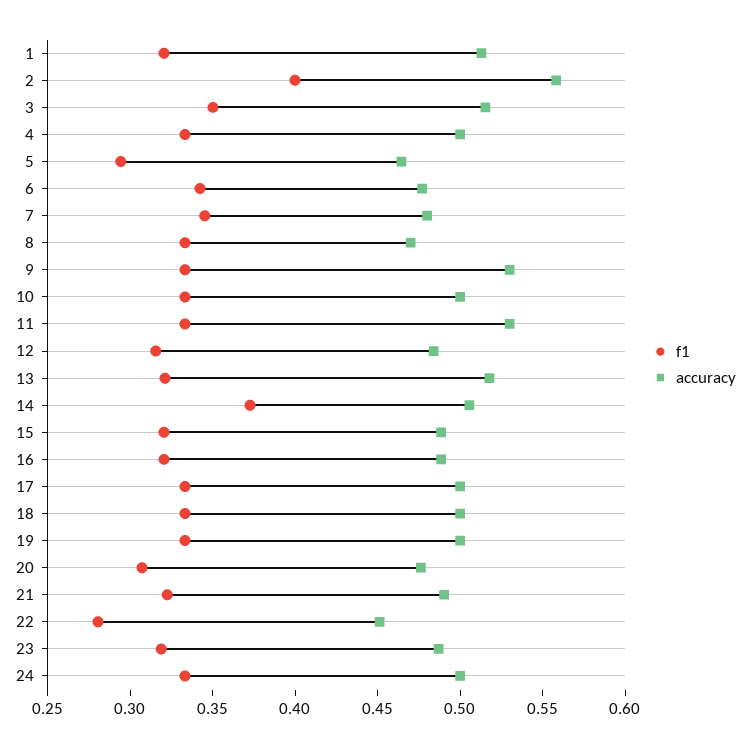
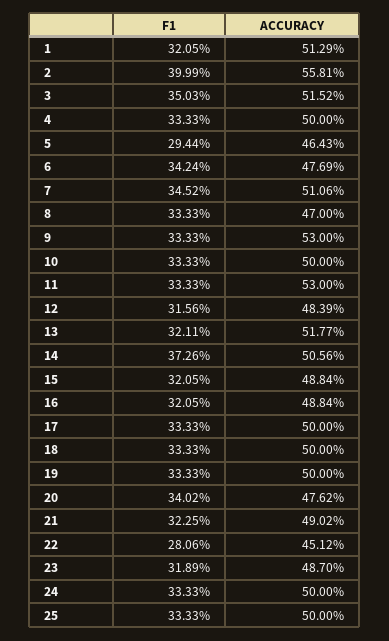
accuracy, 7: 0.48 -> 0.5106
f1, 20: 0.31 -> 0.3402
f1, 25: none -> 0.3333
accuracy, 25: none -> 0.5

